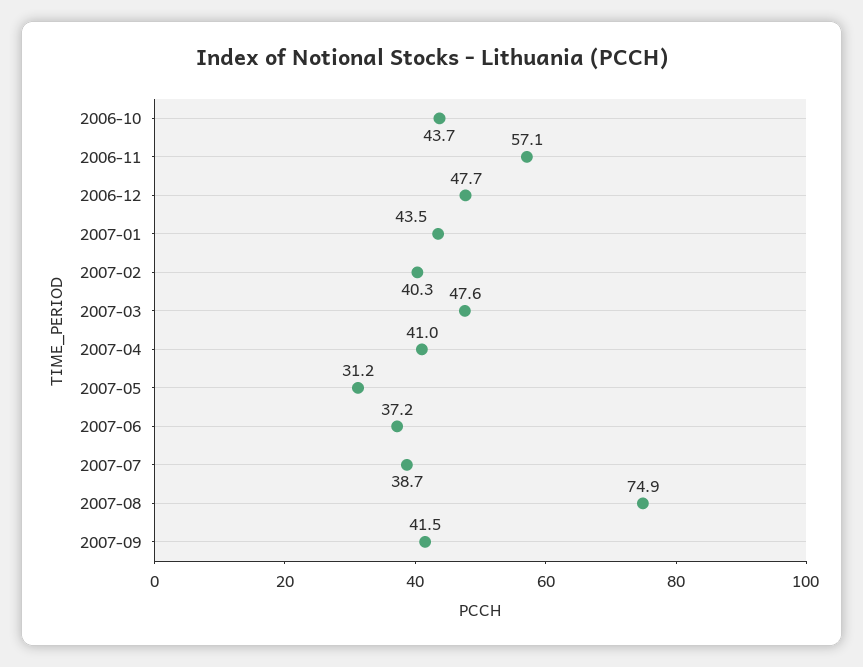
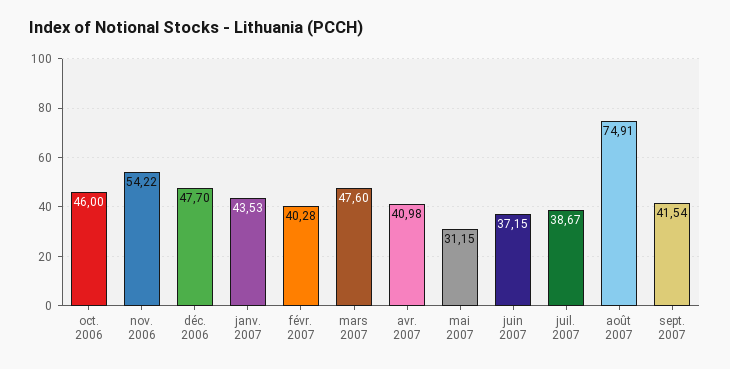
2006-10: 43.7 -> 46
2006-11: 57.1 -> 54.22

